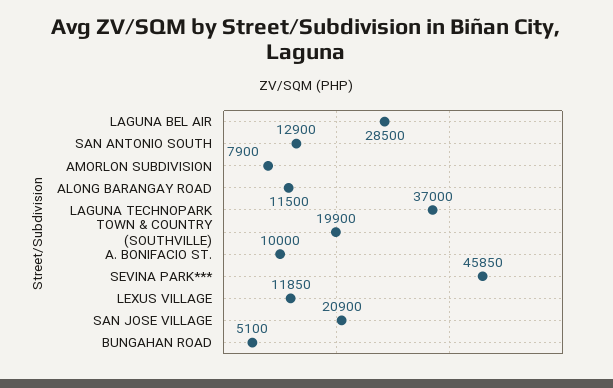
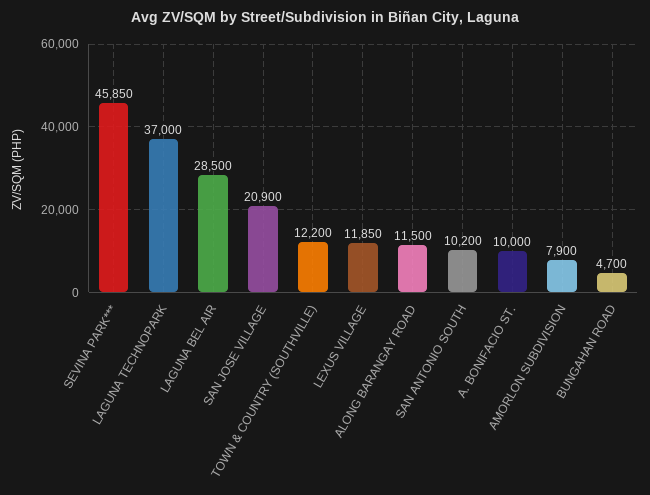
SAN ANTONIO SOUTH: 12900 -> 10200
TOWN & COUNTRY (SOUTHVILLE): 19900 -> 12200
BUNGAHAN ROAD: 5100 -> 4700

